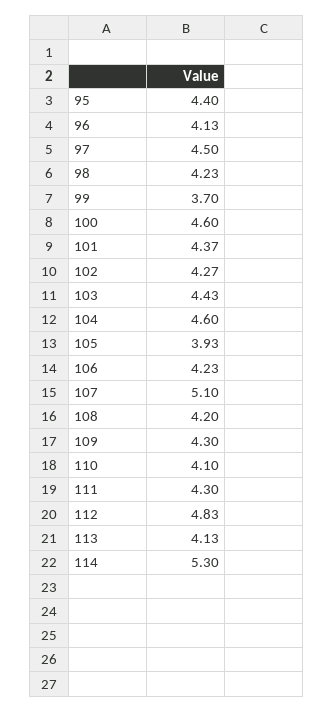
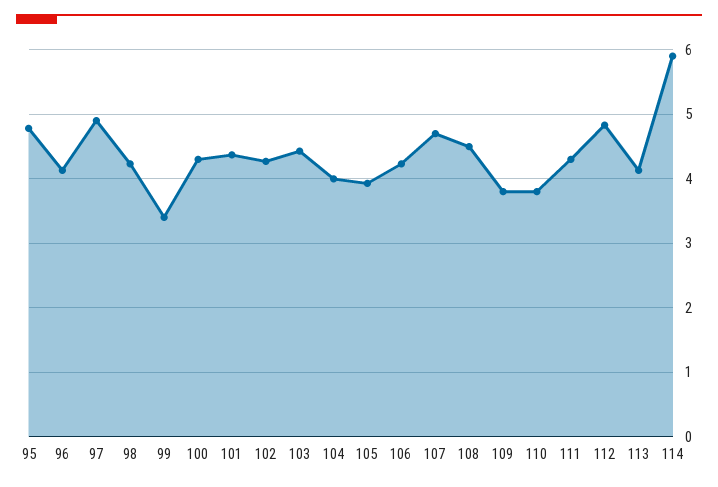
95: 4.4 -> 4.8
97: 4.5 -> 4.9
99: 3.7 -> 3.4
100: 4.6 -> 4.3
104: 4.6 -> 4
107: 5.1 -> 4.7
108: 4.2 -> 4.5
109: 4.3 -> 3.8
110: 4.1 -> 3.8
114: 5.3 -> 5.9

